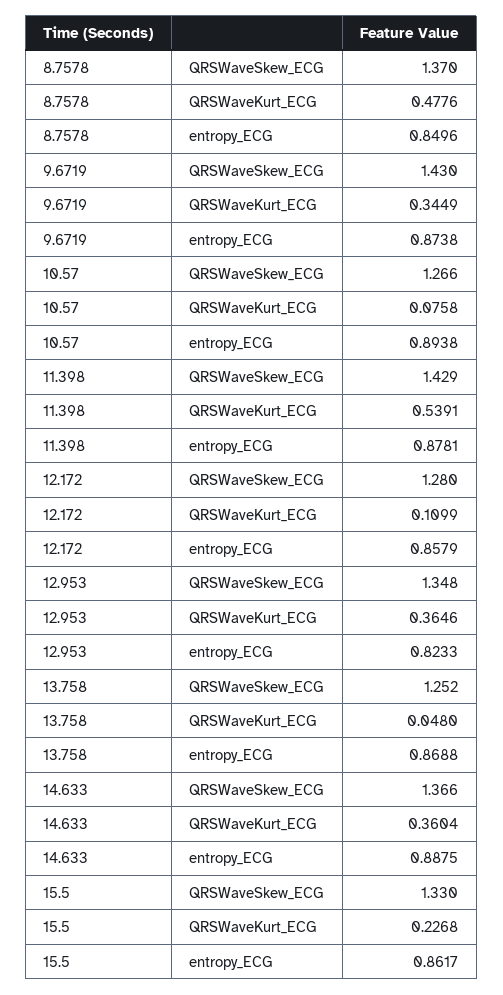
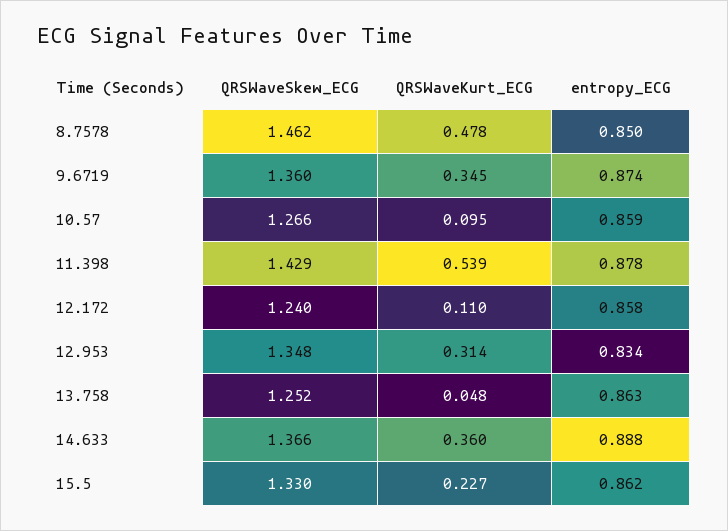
8.7578, QRSWaveSkew_ECG: 1.37 -> 1.462
9.6719, QRSWaveSkew_ECG: 1.43 -> 1.36
10.57, QRSWaveKurt_ECG: 0.0758 -> 0.095
10.57, entropy_ECG: 0.8938 -> 0.859
12.172, QRSWaveSkew_ECG: 1.28 -> 1.24
12.953, QRSWaveKurt_ECG: 0.3646 -> 0.314
12.953, entropy_ECG: 0.8233 -> 0.834
13.758, entropy_ECG: 0.8688 -> 0.863

